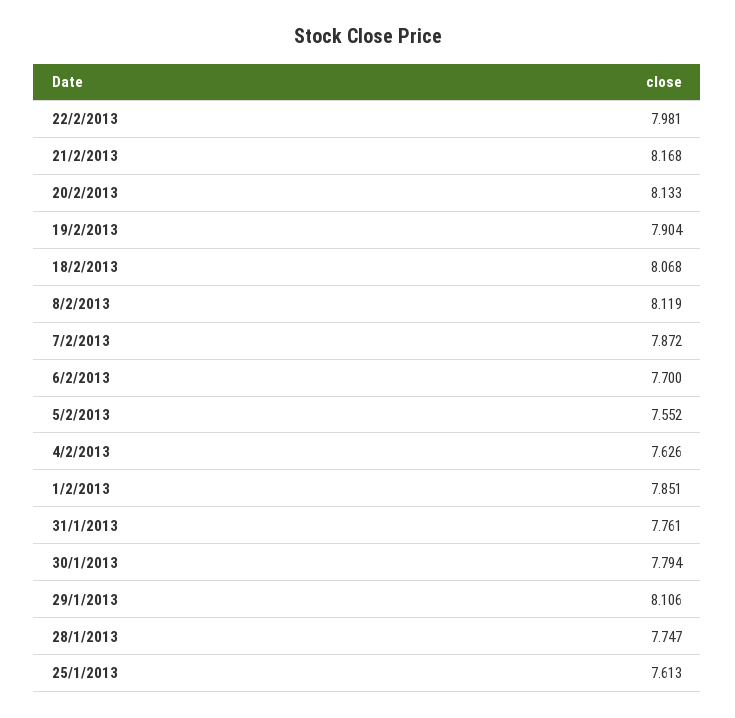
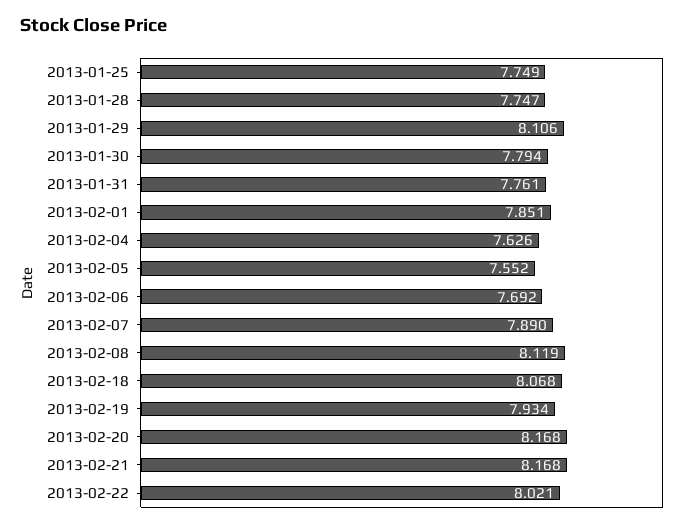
22/2/2013: 7.981 -> 8.021
20/2/2013: 8.133 -> 8.168
19/2/2013: 7.904 -> 7.934
7/2/2013: 7.872 -> 7.89
6/2/2013: 7.7 -> 7.692
25/1/2013: 7.613 -> 7.749

